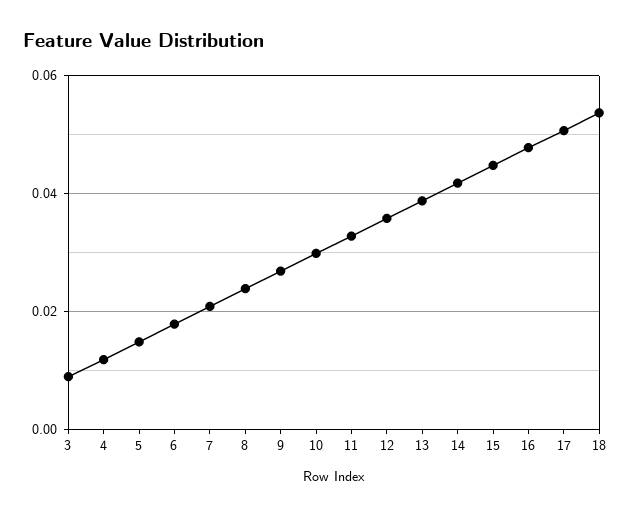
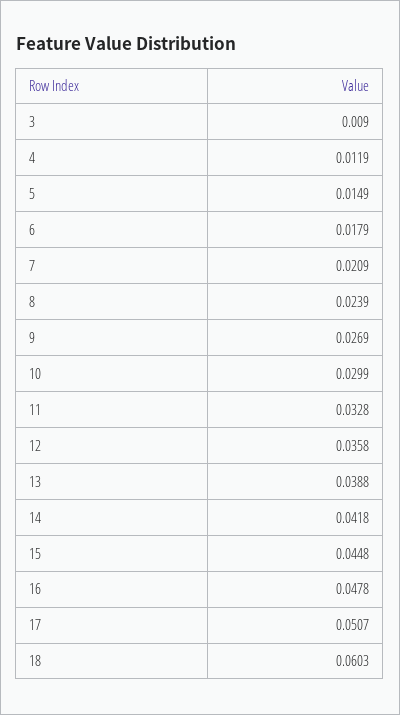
18: 0.054 -> 0.0603

